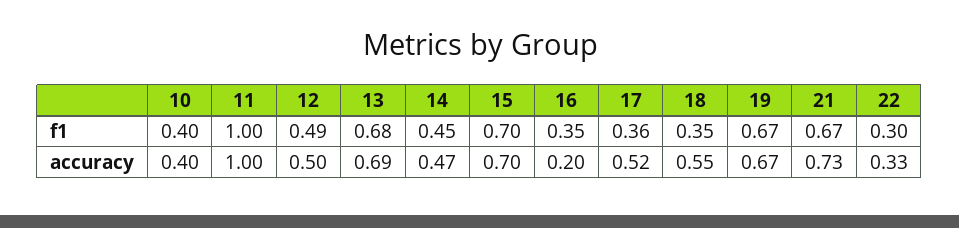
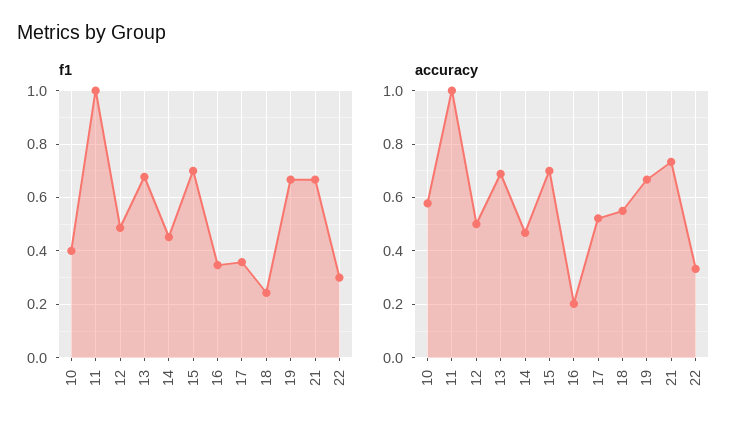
f1, 18: 0.35 -> 0.25
accuracy, 10: 0.4 -> 0.575

